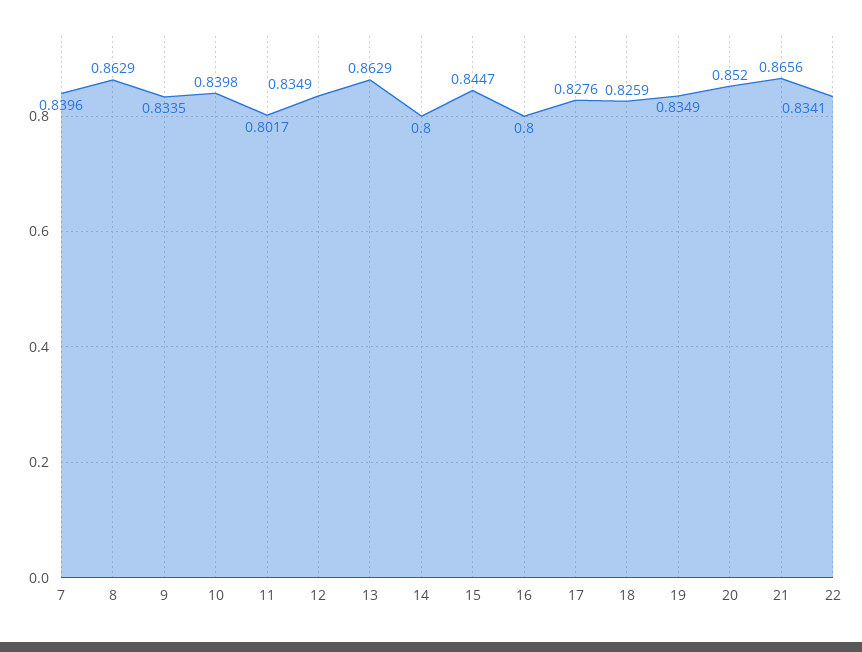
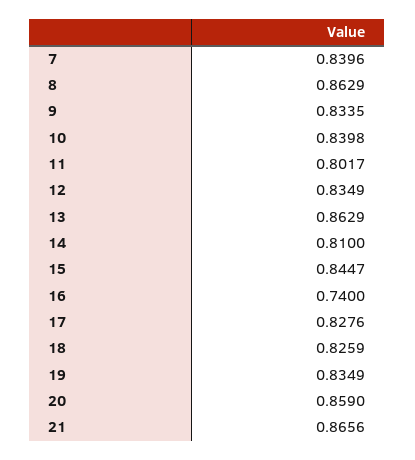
14: 0.8 -> 0.81
16: 0.8 -> 0.74
20: 0.852 -> 0.859
22: 0.8341 -> none

